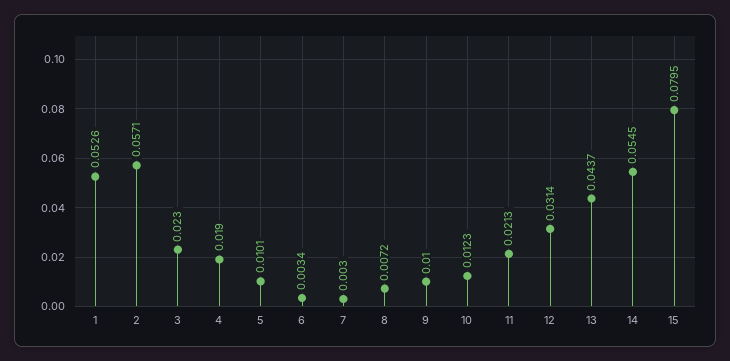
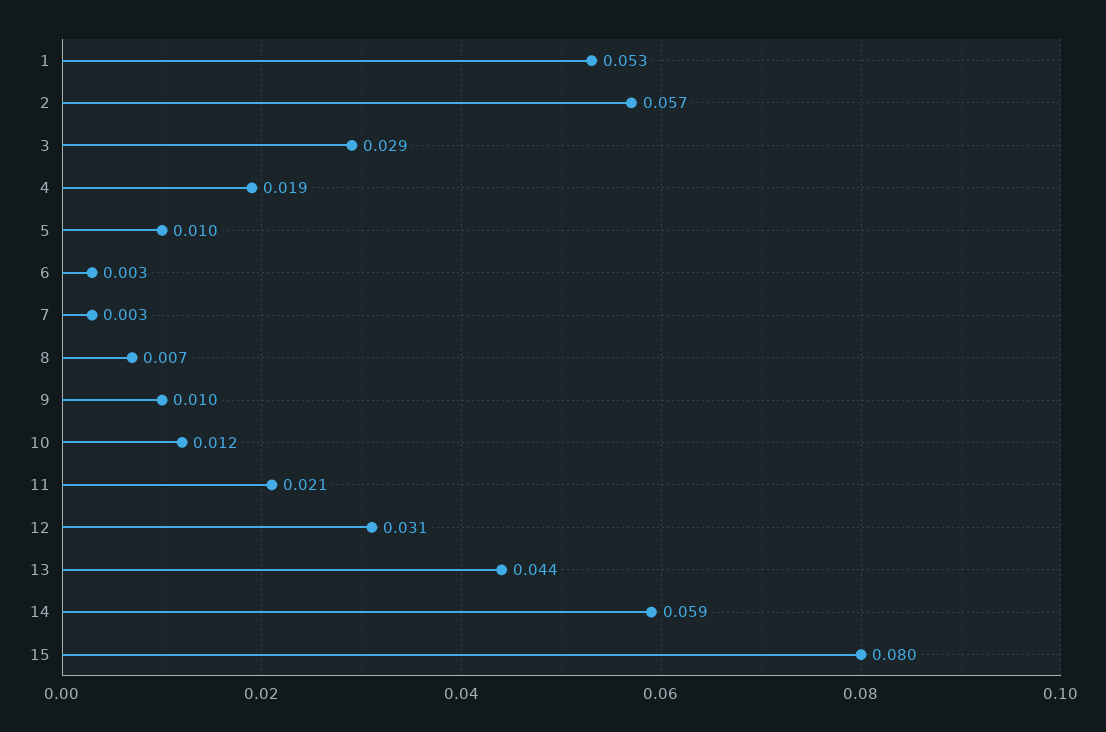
3: 0.023 -> 0.029
14: 0.0545 -> 0.059

